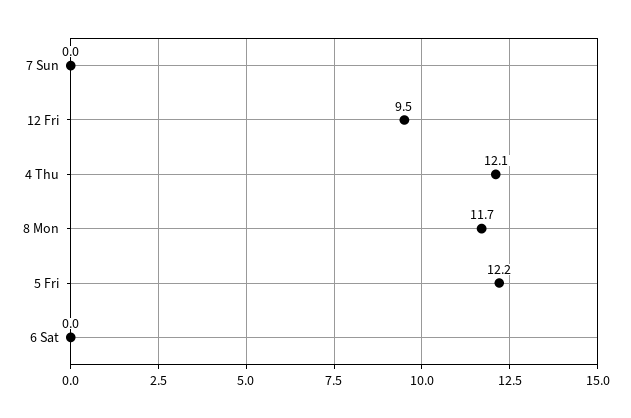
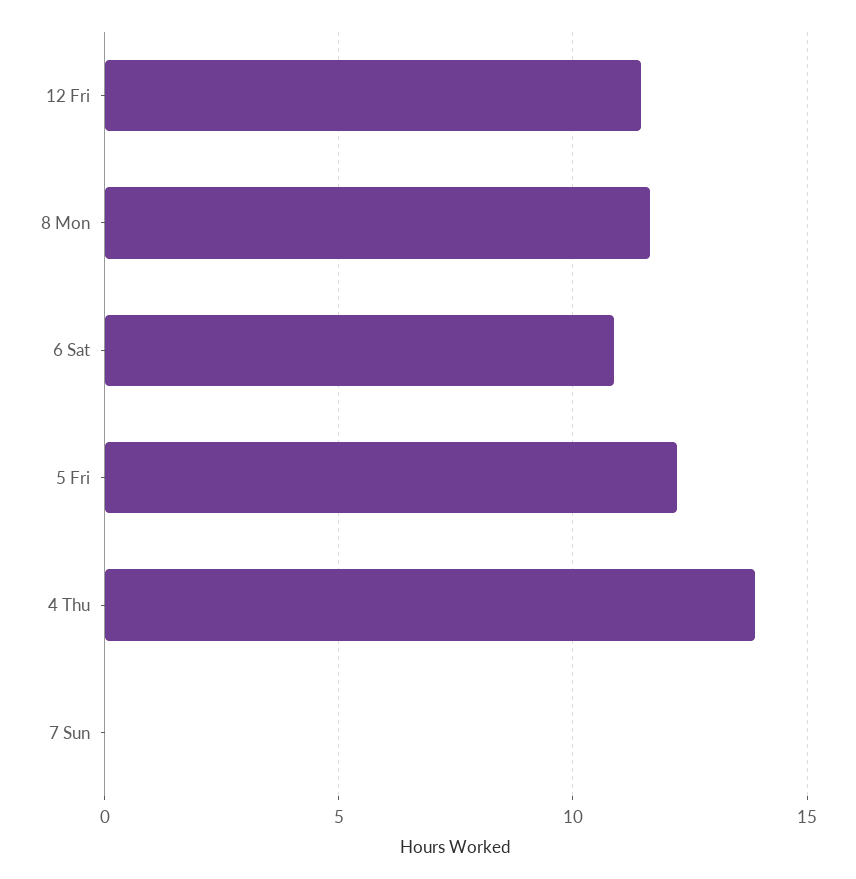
12 Fri: 9.5 -> 11.5
4 Thu: 12.1 -> 14
6 Sat: 0 -> 11

